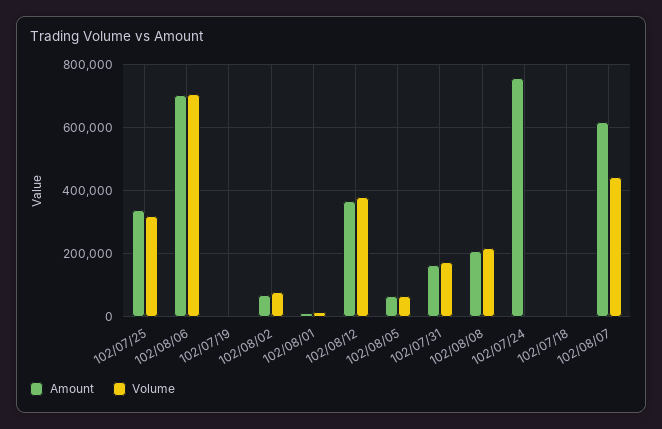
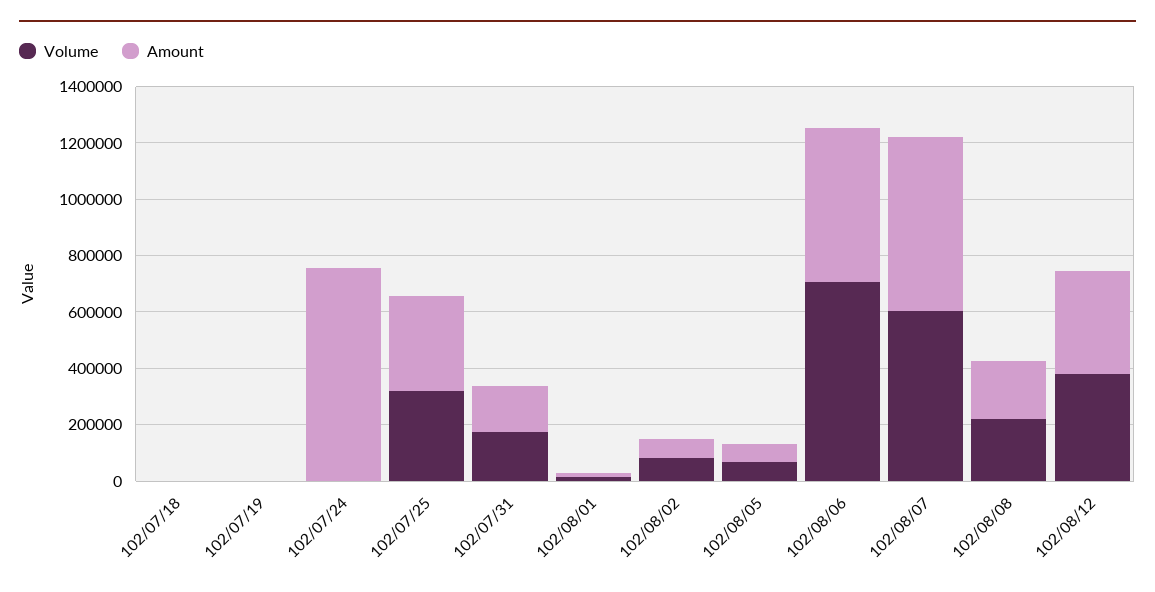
Amount, 102/08/06: 700000 -> 550000
Volume, 102/08/07: 440000 -> 600000

